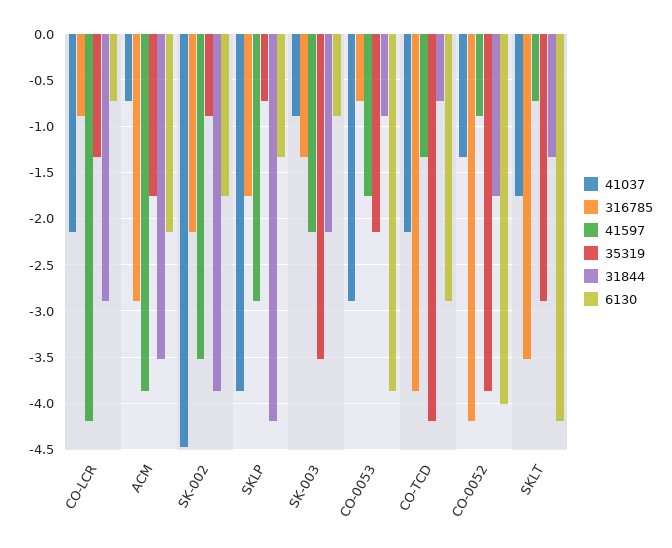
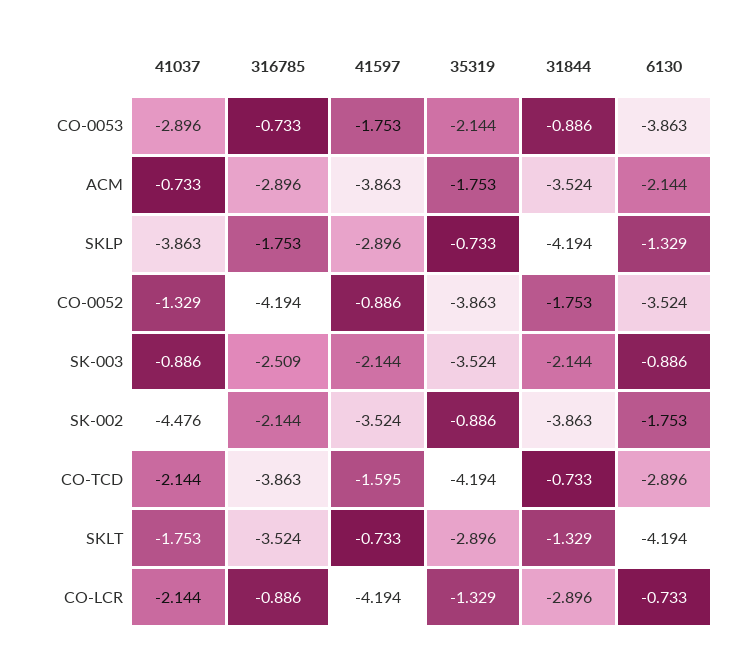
316785, SK-003: -1.3 -> -2.509
41597, CO-TCD: -1.3 -> -1.595
6130, CO-0052: -4 -> -3.524

